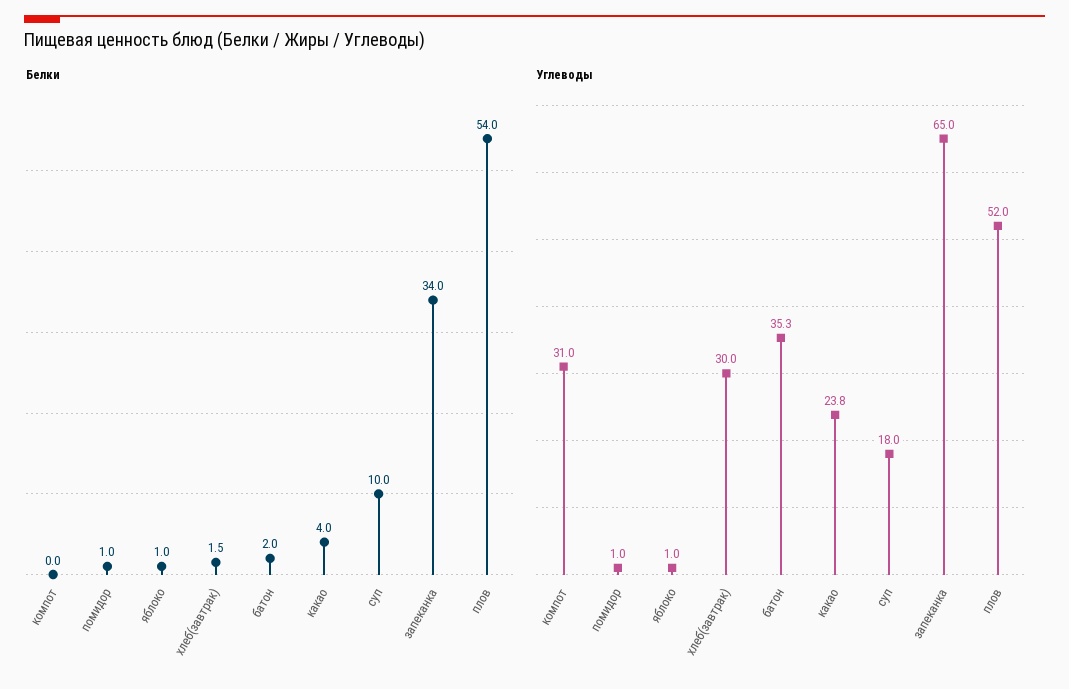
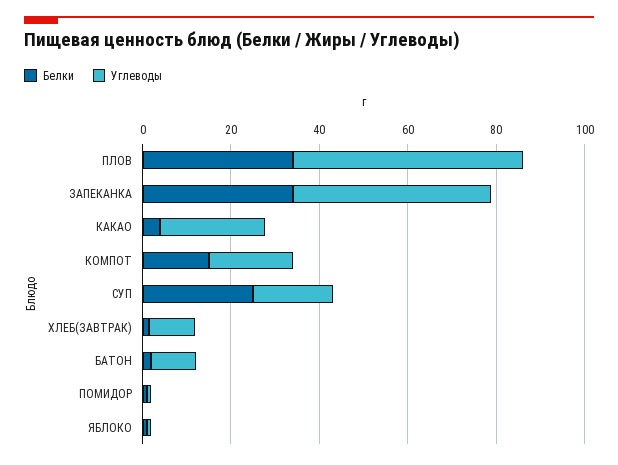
Белки, компот: 0 -> 15
Белки, суп: 10 -> 25
Белки, плов: 54 -> 35
Углеводы, компот: 31 -> 20
Углеводы, хлеб(завтрак): 30 -> 10
Углеводы, батон: 35.3 -> 10
Углеводы, запеканка: 65 -> 45

